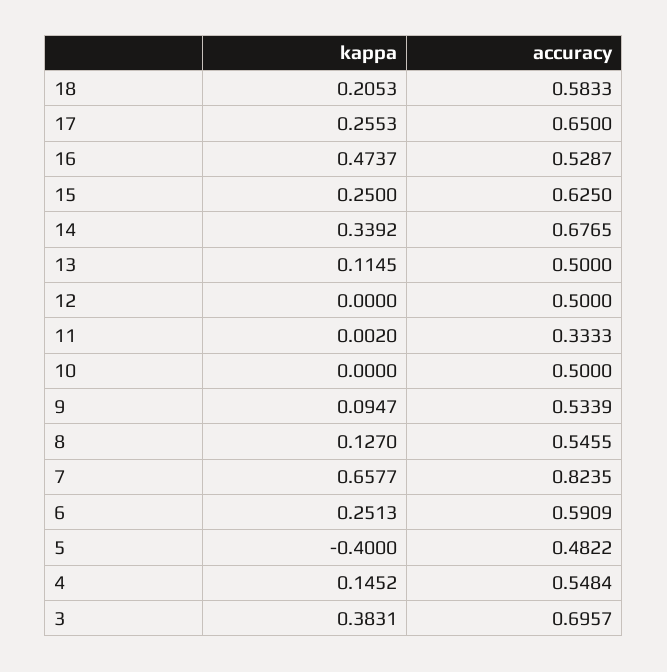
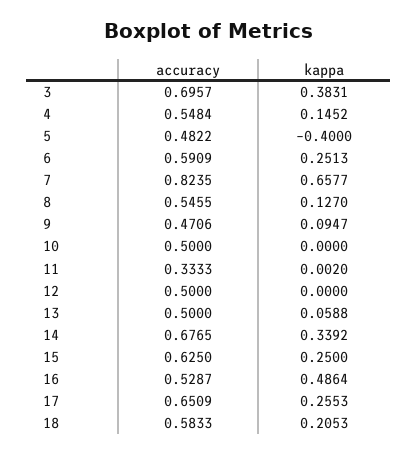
accuracy, 17: 0.65 -> 0.6509
kappa, 16: 0.4737 -> 0.4864
kappa, 13: 0.1145 -> 0.0588
accuracy, 9: 0.5339 -> 0.4706

